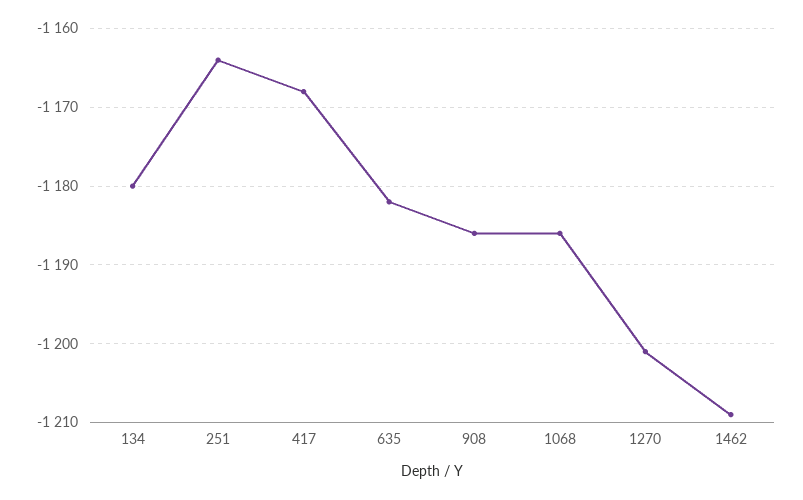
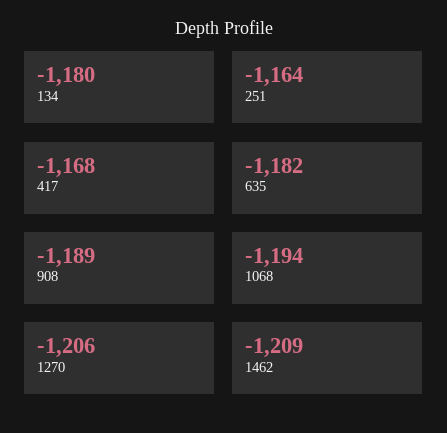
908: -1186 -> -1189
1068: -1186 -> -1194
1270: -1201 -> -1206

